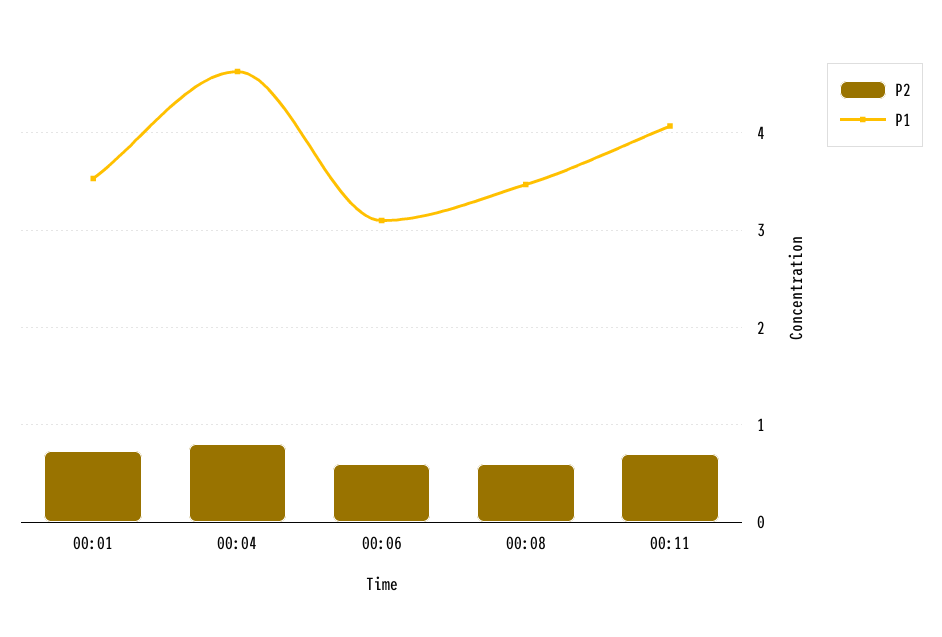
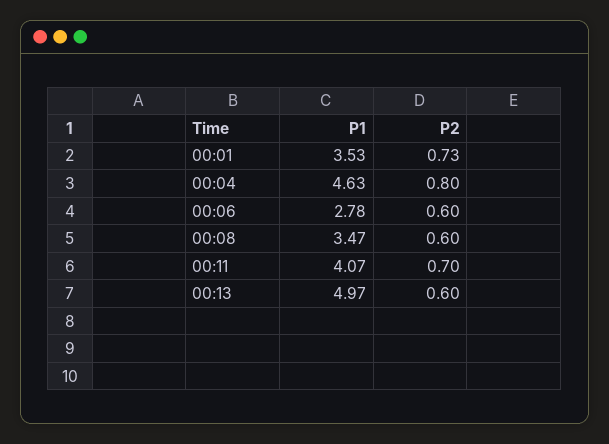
P1, 00:06: 3.1 -> 2.78
P1, 00:13: none -> 4.97
P2, 00:13: none -> 0.6

